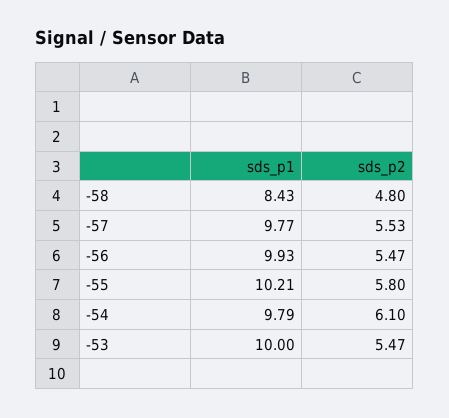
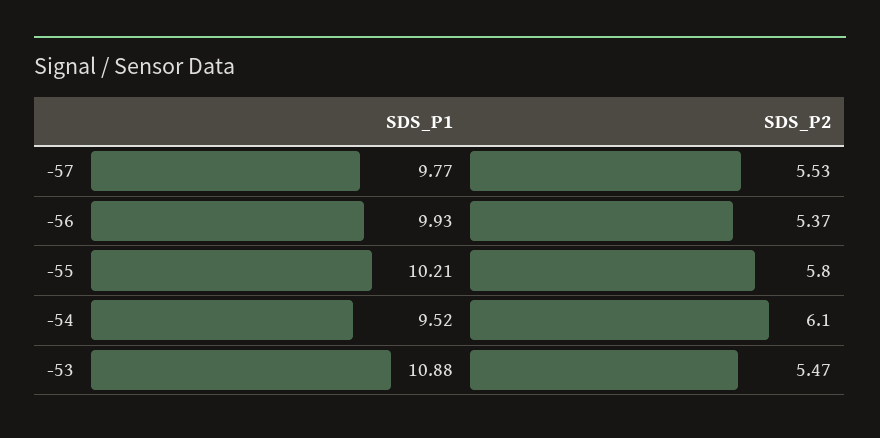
sds_p1, -58: 8.43 -> none
sds_p2, -58: 4.8 -> none
sds_p2, -56: 5.47 -> 5.37
sds_p1, -54: 9.79 -> 9.52
sds_p1, -53: 10 -> 10.88

